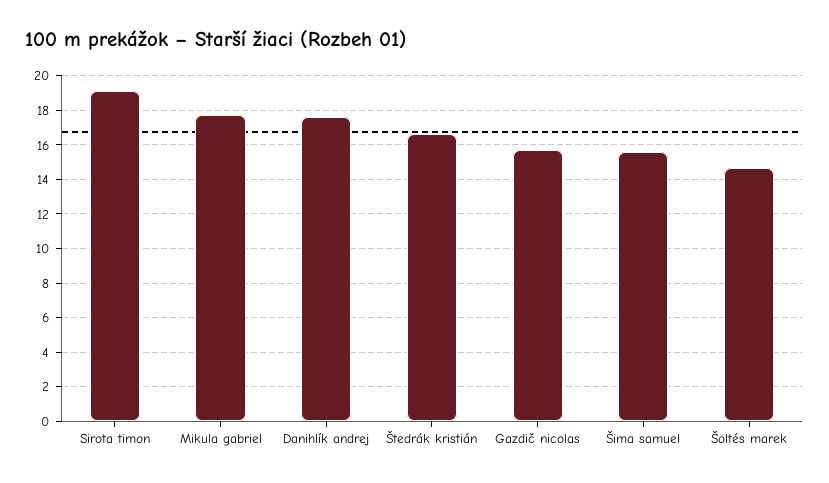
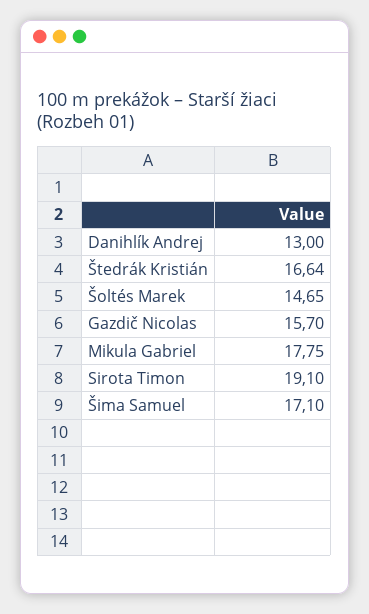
Danihlík andrej: 17.5 -> 13
Šima samuel: 15.5 -> 17.1

